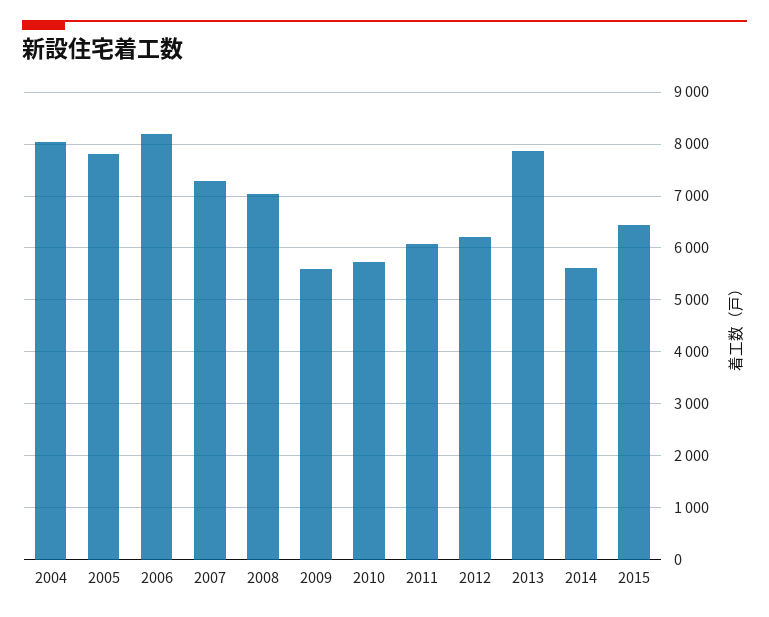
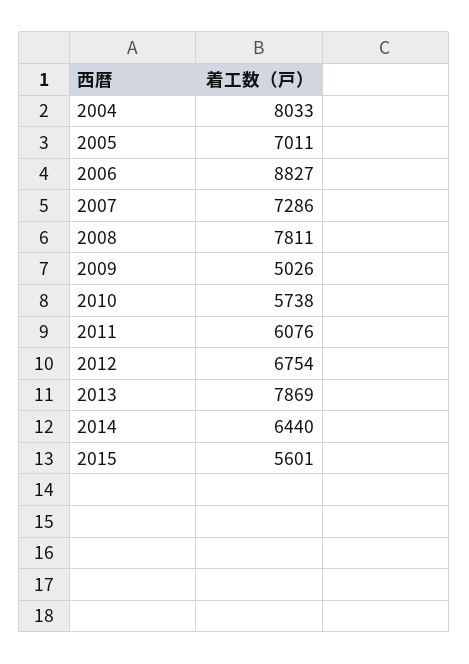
2005: 7800 -> 7011
2006: 8200 -> 8827
2008: 7000 -> 7811
2009: 5600 -> 5026
2012: 6200 -> 6754
2014: 5600 -> 6440
2015: 6400 -> 5601

